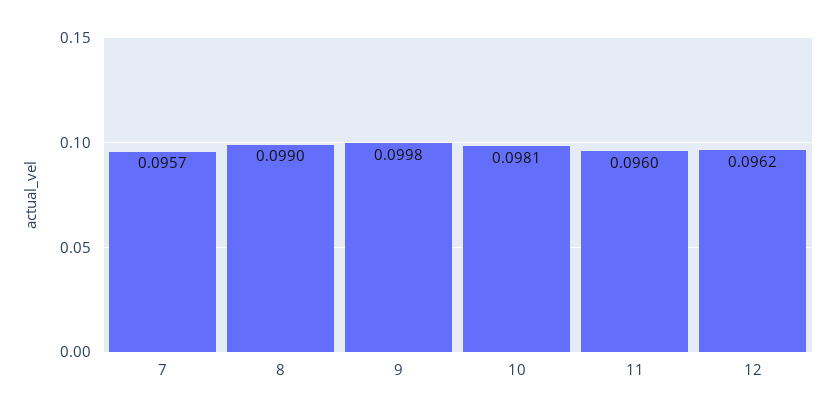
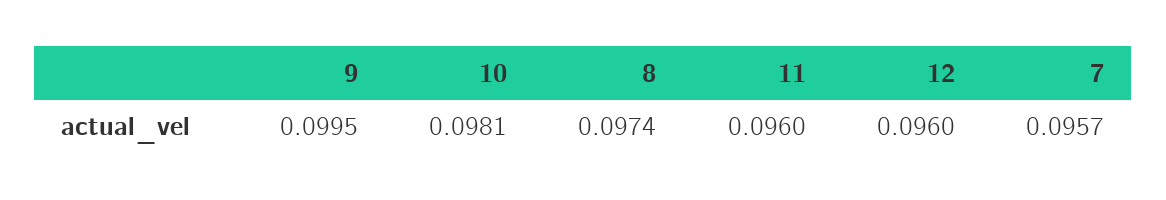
8: 0.099 -> 0.0974
9: 0.0998 -> 0.0995
12: 0.0962 -> 0.096

